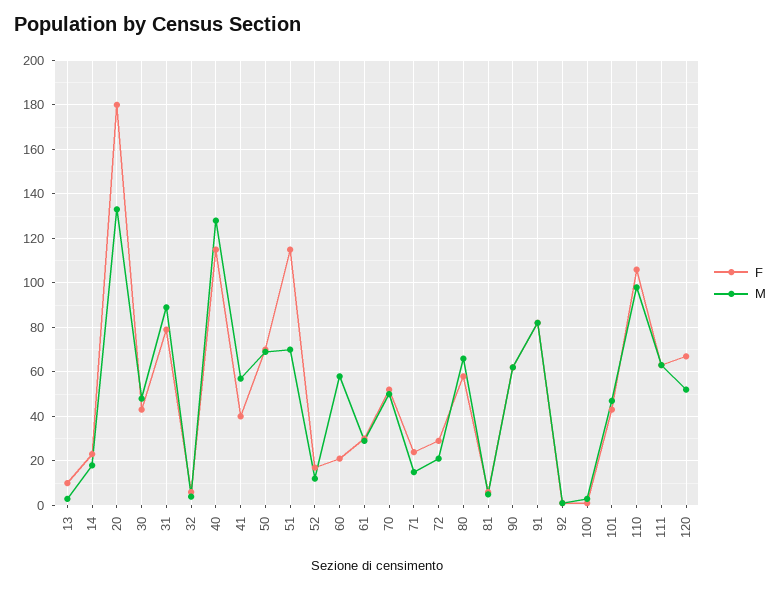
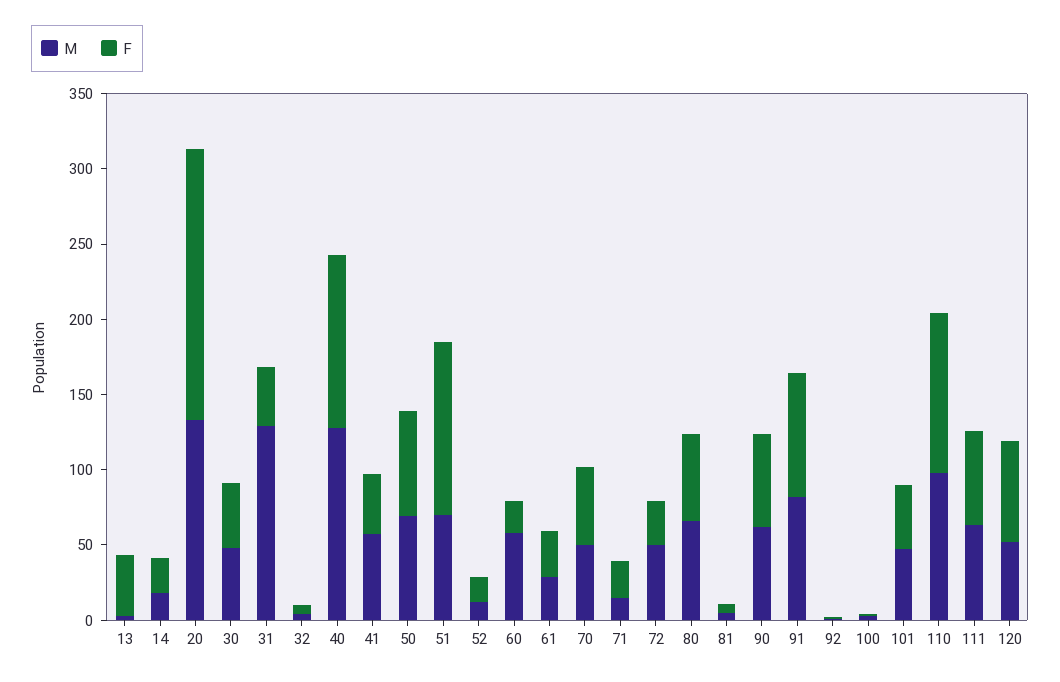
F, 13: 10 -> 40
F, 31: 80 -> 40
M, 31: 90 -> 130
M, 72: 20 -> 50

